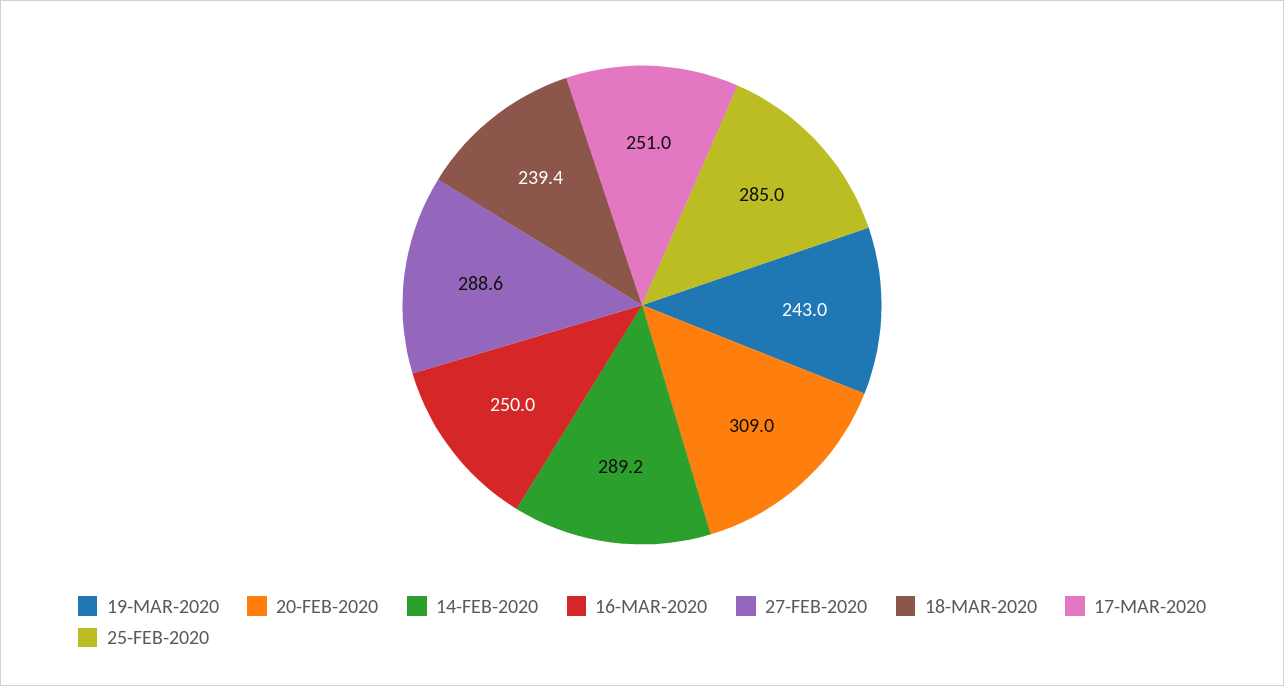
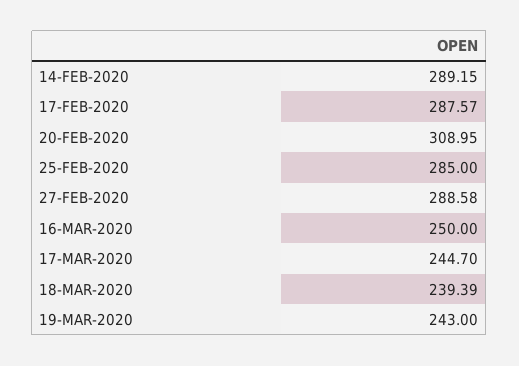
17-MAR-2020: 251 -> 244.7
17-FEB-2020: none -> 287.57

